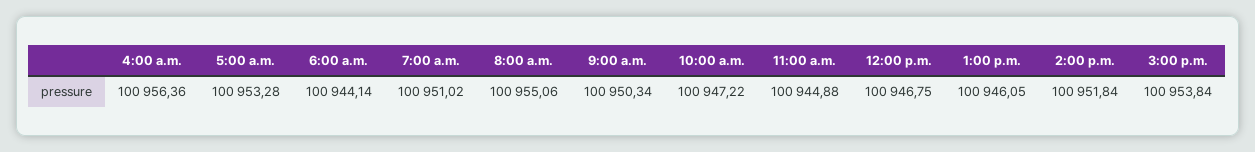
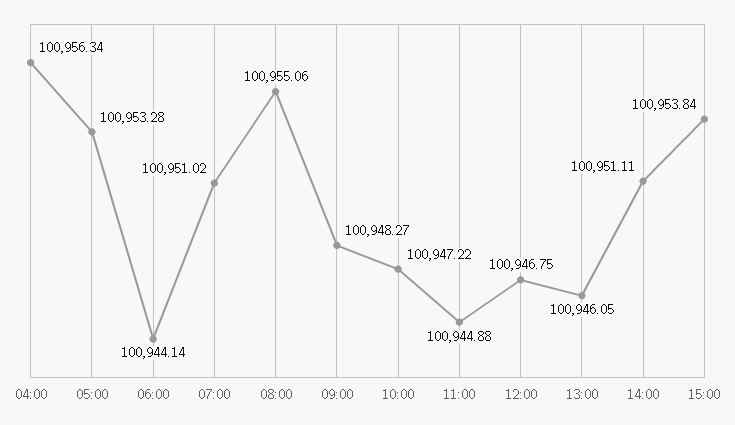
4:00 a.m.: 100956.36 -> 100956.34
9:00 a.m.: 100950.34 -> 100948.27
2:00 p.m.: 100951.84 -> 100951.11

